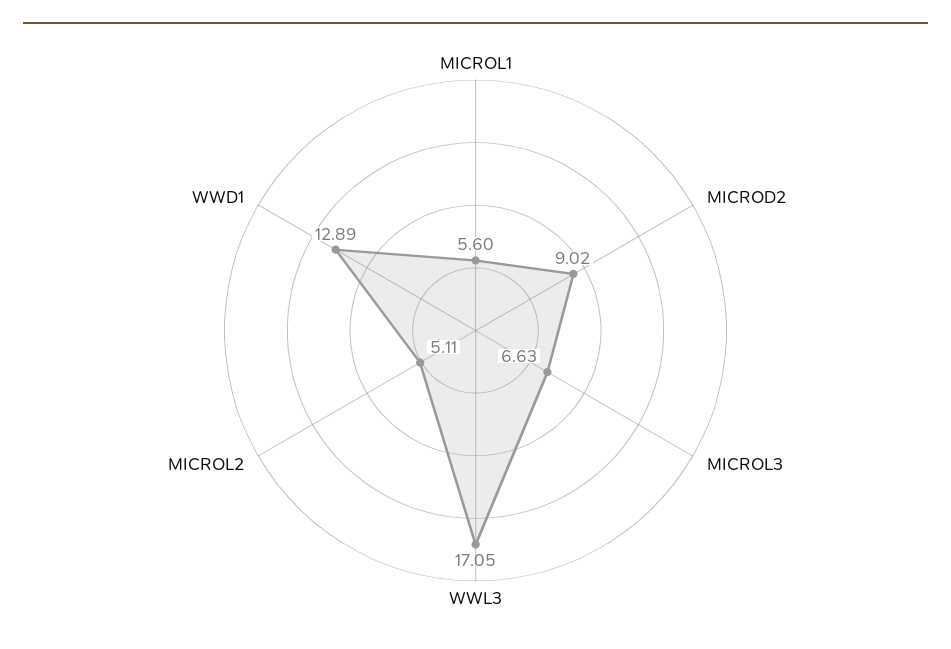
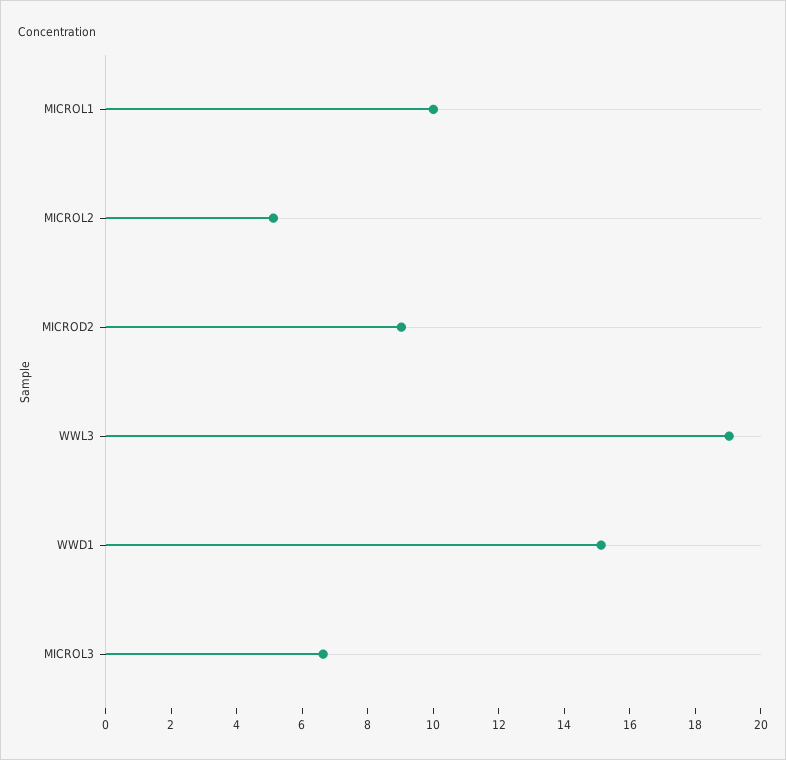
MICROL1: 5.6 -> 10
WWL3: 17.05 -> 19
WWD1: 12.89 -> 15

